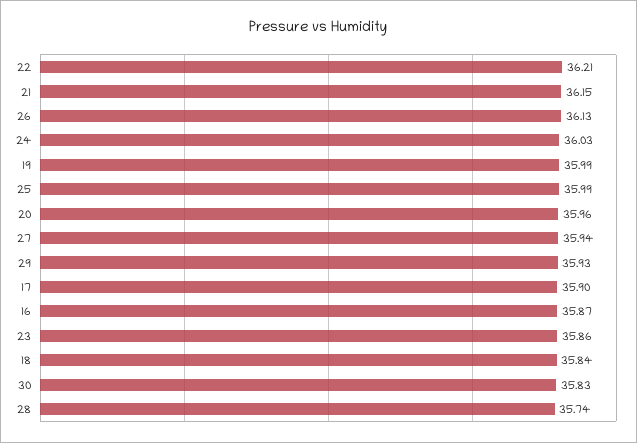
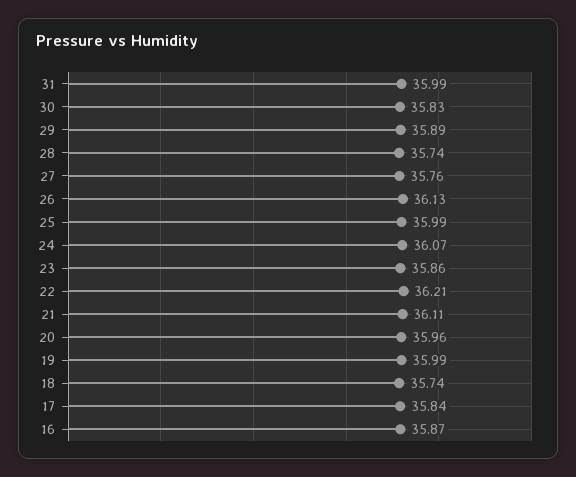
21: 36.15 -> 36.11
24: 36.03 -> 36.07
27: 35.94 -> 35.76
29: 35.93 -> 35.89
17: 35.9 -> 35.84
18: 35.84 -> 35.74
31: none -> 35.99

